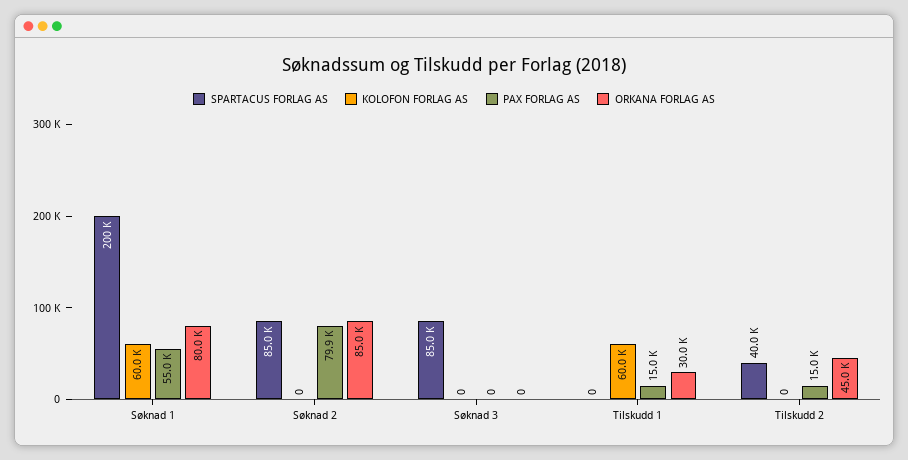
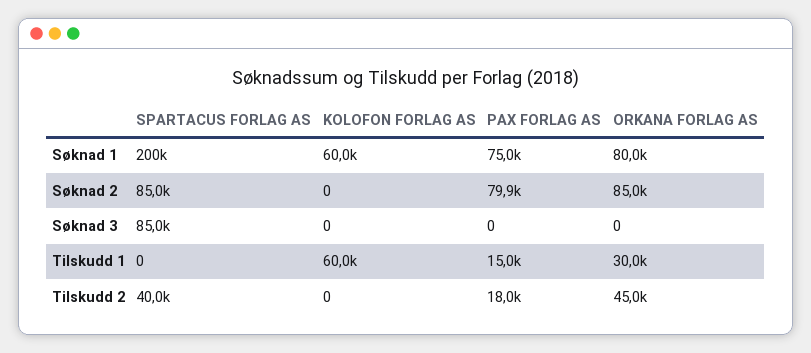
PAX FORLAG AS, Søknad 1: 55000 -> 75000
PAX FORLAG AS, Tilskudd 2: 15000 -> 18000

